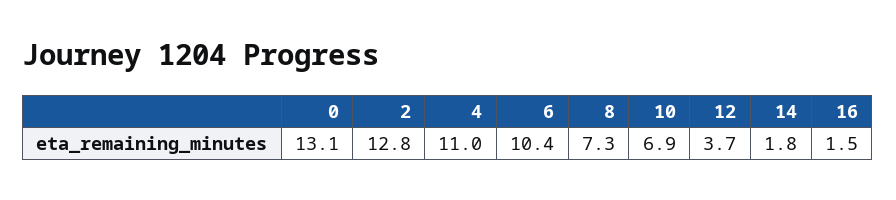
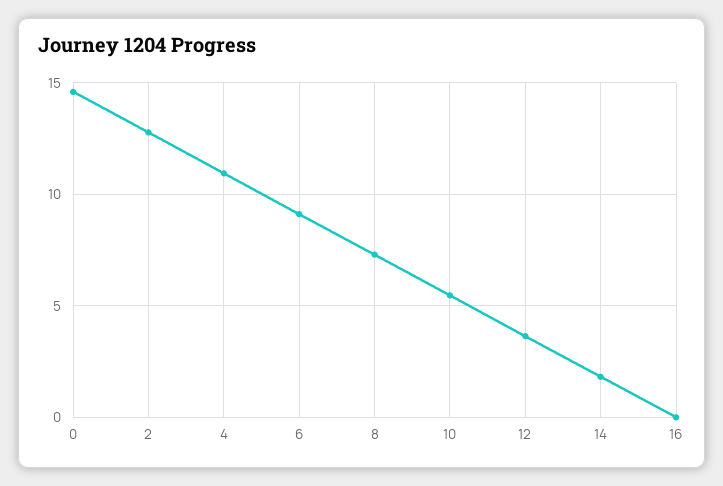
0: 13.1 -> 14.5
6: 10.4 -> 9
10: 6.9 -> 5.5
16: 1.5 -> 0

